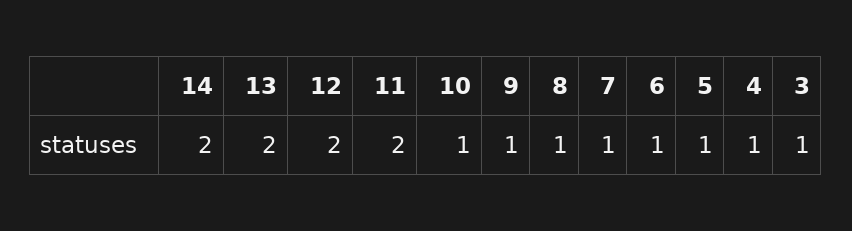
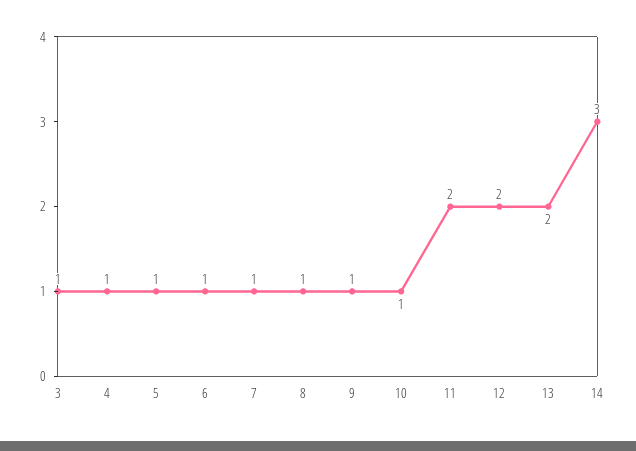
14: 2 -> 3

